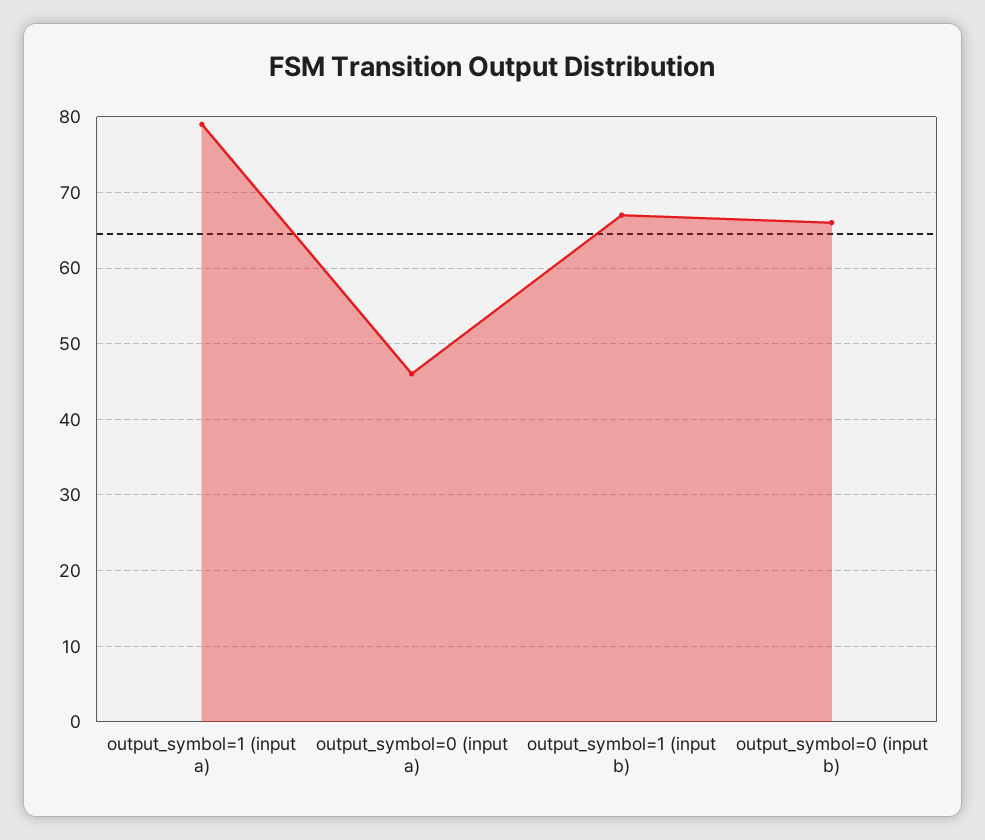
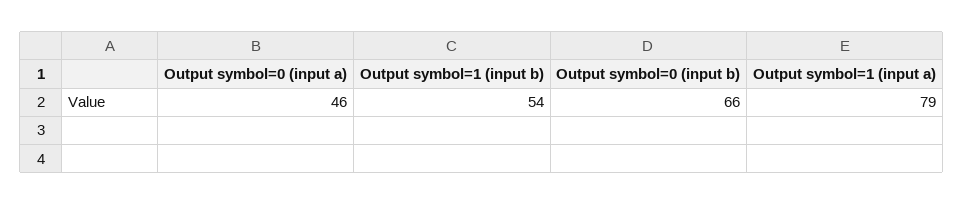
output_symbol=1 (input b): 67 -> 54

